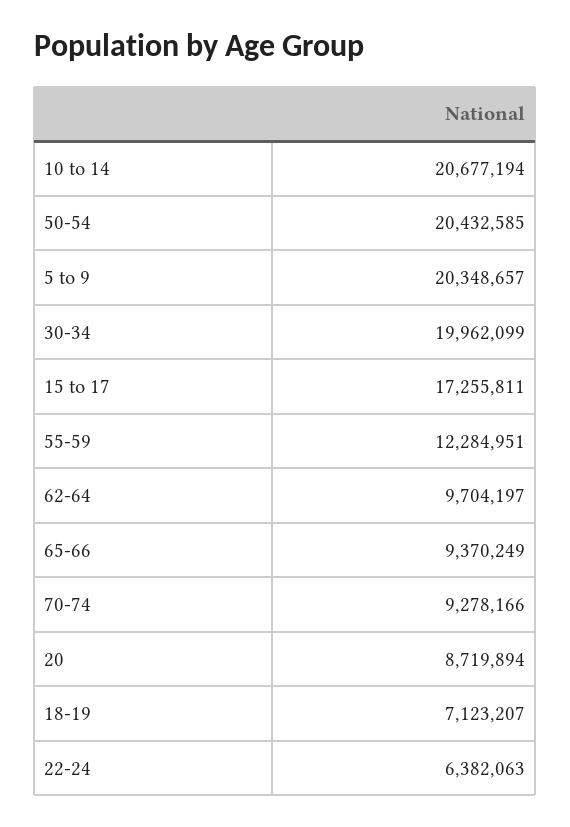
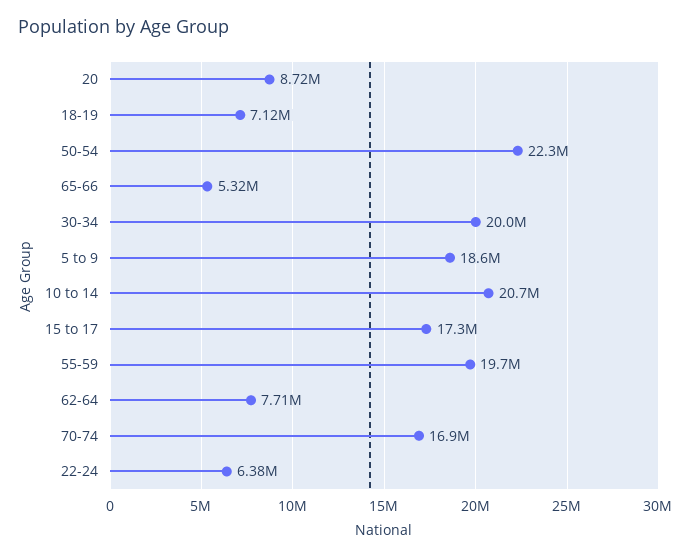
50-54: 20432585 -> 22300000
5 to 9: 20348657 -> 18600000
55-59: 12284951 -> 19700000
62-64: 9704197 -> 7710000
65-66: 9370249 -> 5320000
70-74: 9278166 -> 16900000

